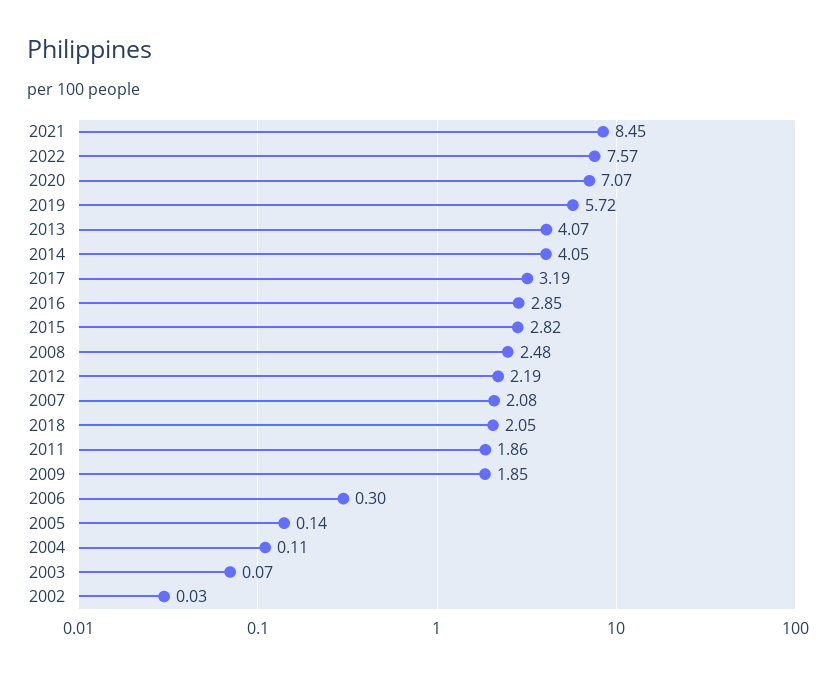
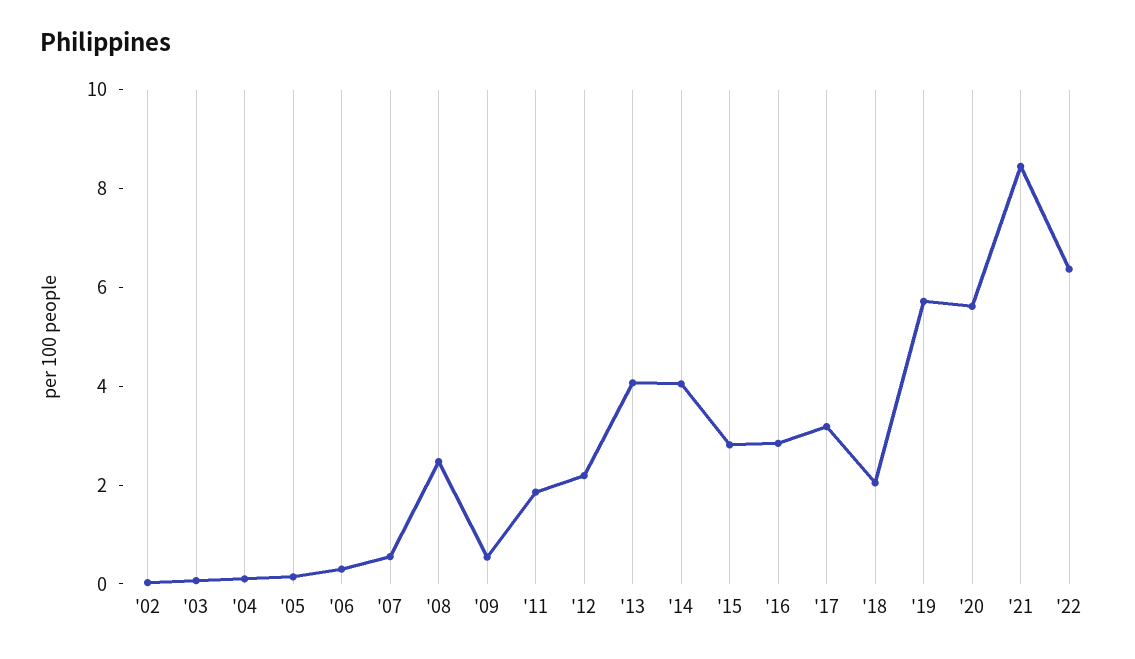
2022: 7.57 -> 6.5
2020: 7.07 -> 5.5
2007: 2.08 -> 0.5
2009: 1.85 -> 0.5

